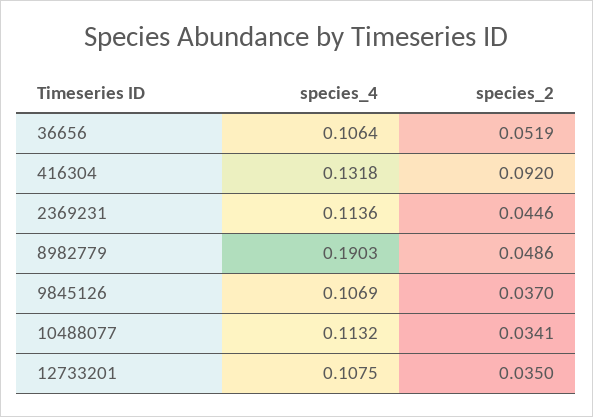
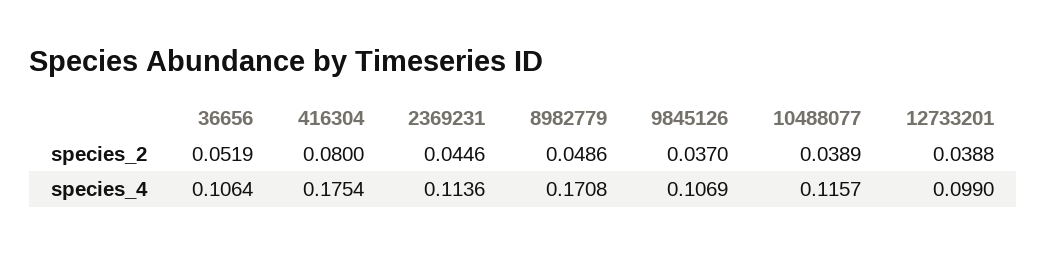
species_4, 416304: 0.1318 -> 0.1754
species_2, 416304: 0.092 -> 0.08
species_4, 8982779: 0.1903 -> 0.1708
species_4, 10488077: 0.1132 -> 0.1157
species_2, 10488077: 0.0341 -> 0.0389
species_4, 12733201: 0.1075 -> 0.099
species_2, 12733201: 0.035 -> 0.0388

